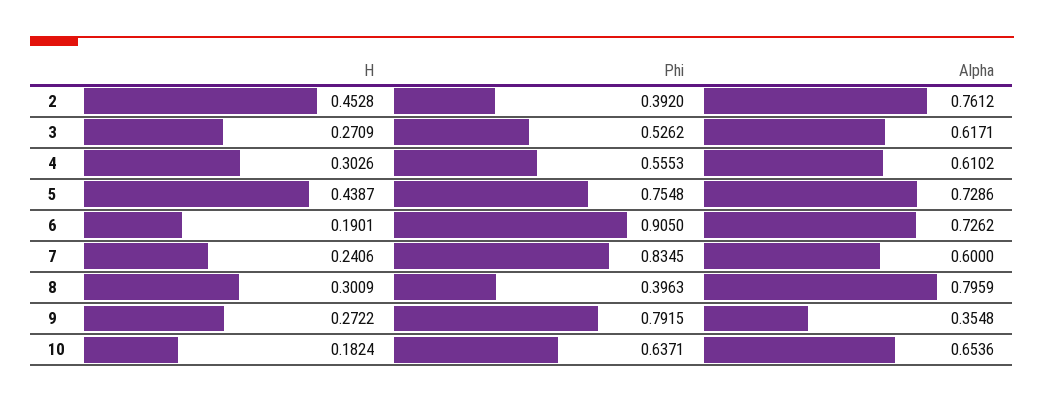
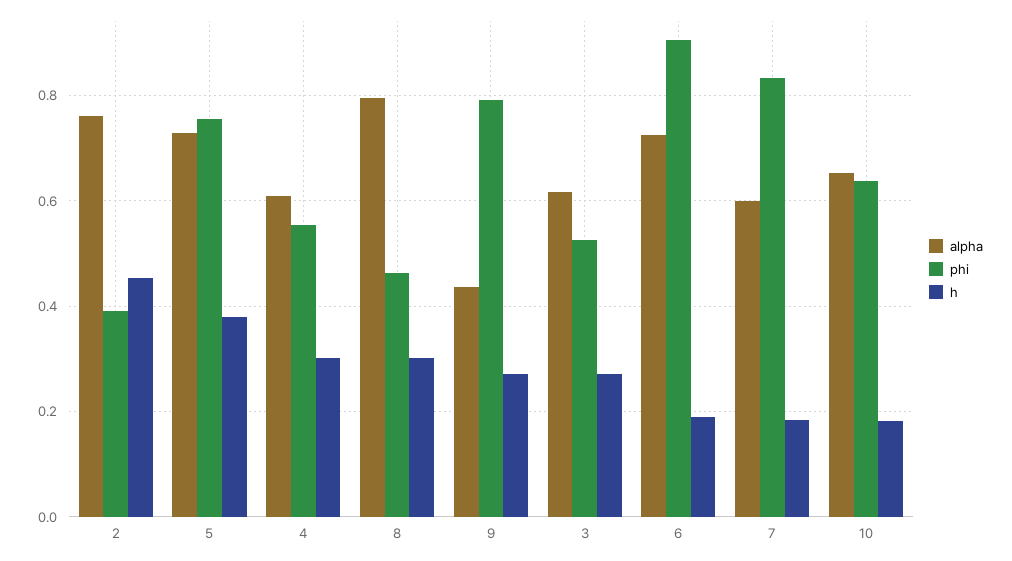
H, 5: 0.4387 -> 0.38
H, 7: 0.2406 -> 0.18
Phi, 8: 0.3963 -> 0.46
Alpha, 9: 0.3548 -> 0.44

